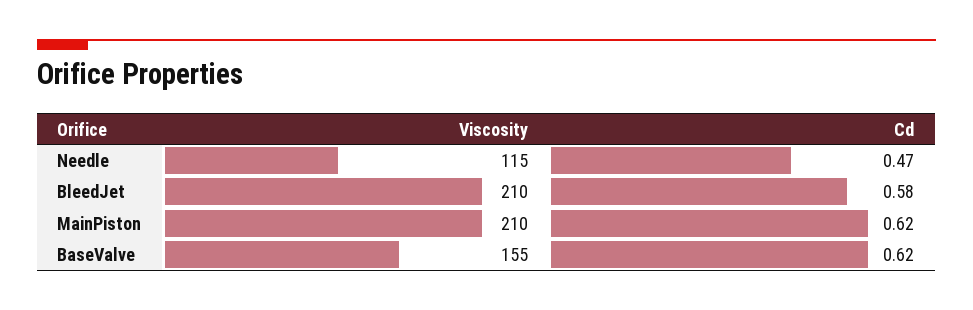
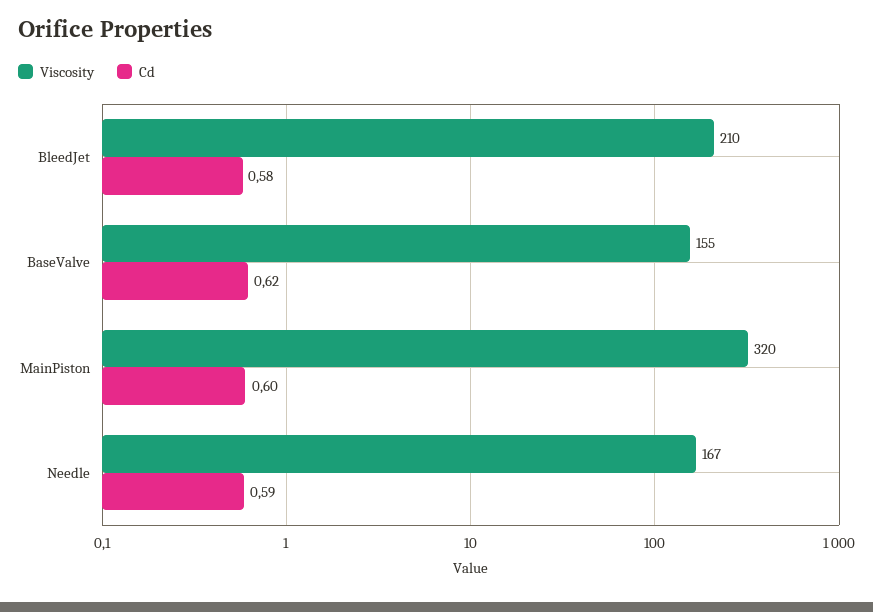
Viscosity, Needle: 115 -> 167
Cd, Needle: 0.47 -> 0.59
Viscosity, MainPiston: 210 -> 320
Cd, MainPiston: 0.62 -> 0.6

